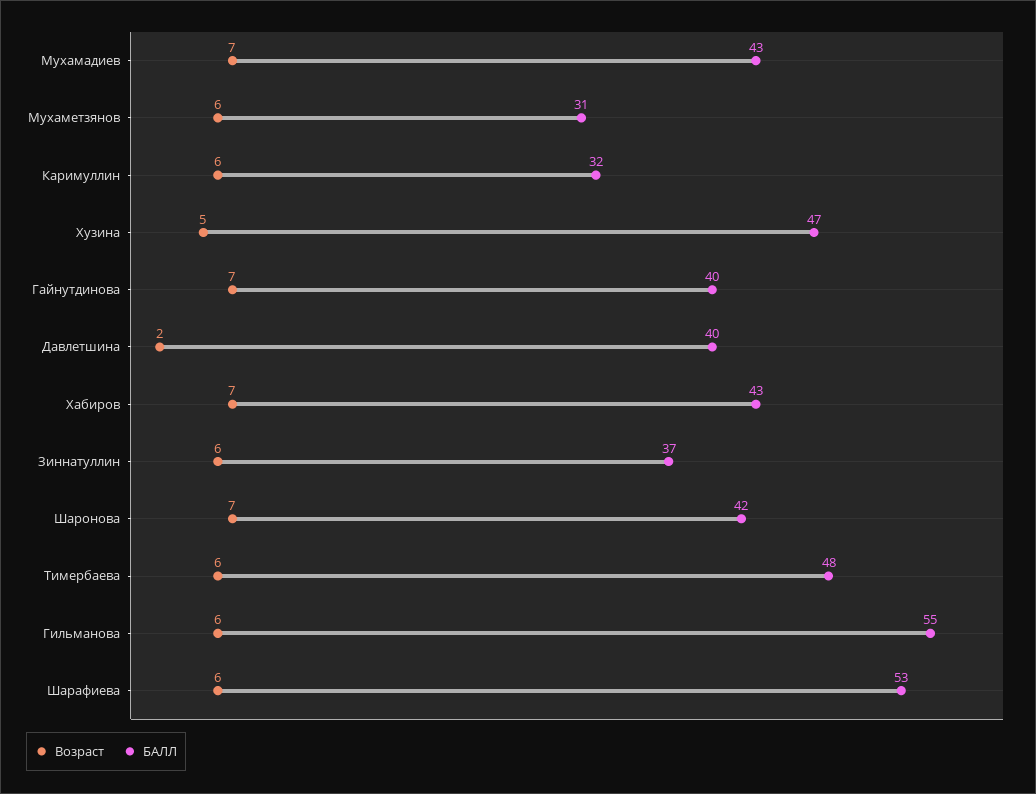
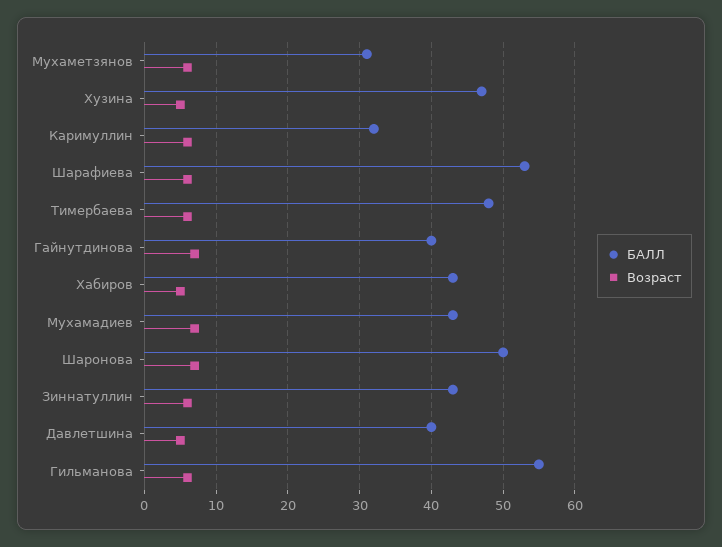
Возраст, Давлетшина: 2 -> 5
Возраст, Хабиров: 7 -> 5
БАЛЛ, Зиннатуллин: 37 -> 43
БАЛЛ, Шаронова: 42 -> 50

